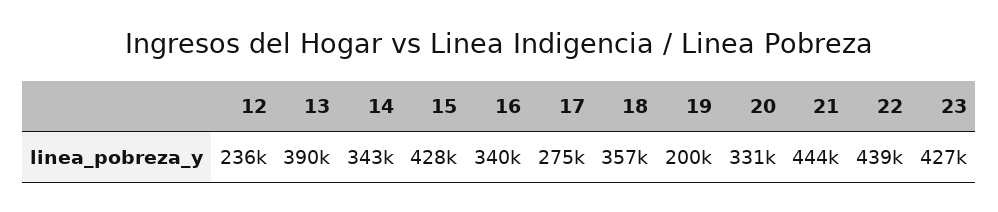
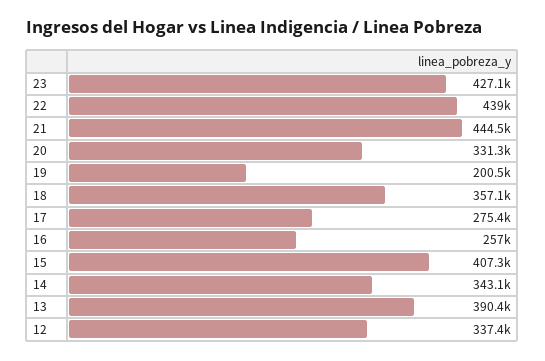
12: 236000 -> 337400
15: 428000 -> 407300
16: 340000 -> 257000

